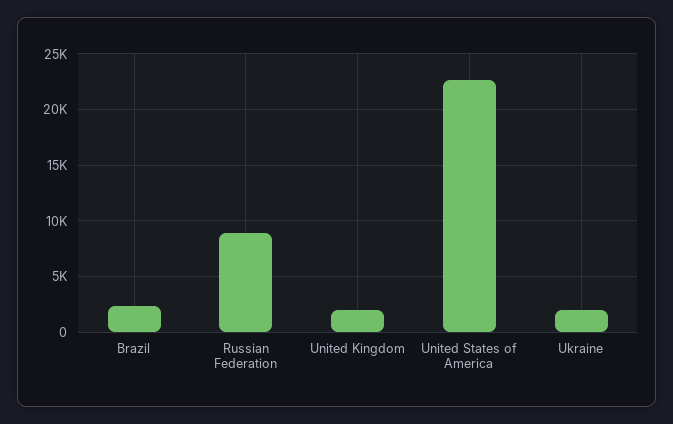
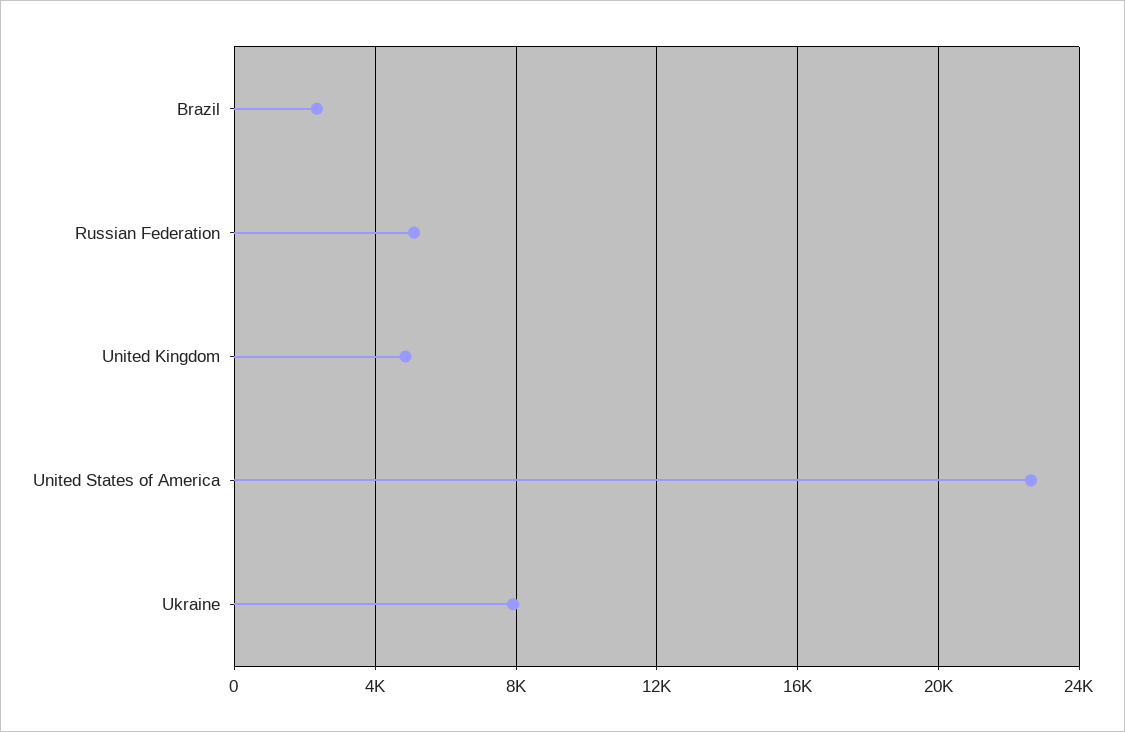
Russian Federation: 9000 -> 5000
United Kingdom: 2000 -> 5000
Ukraine: 2000 -> 8000

